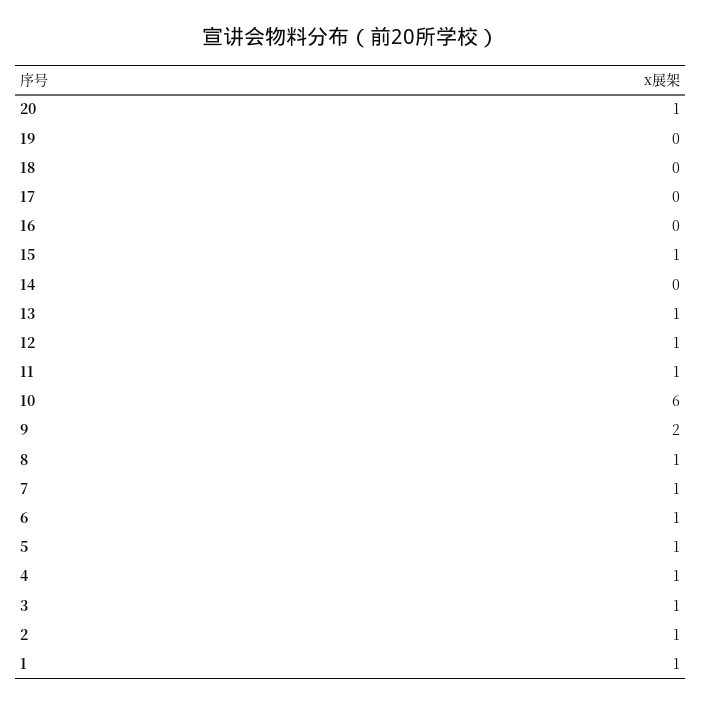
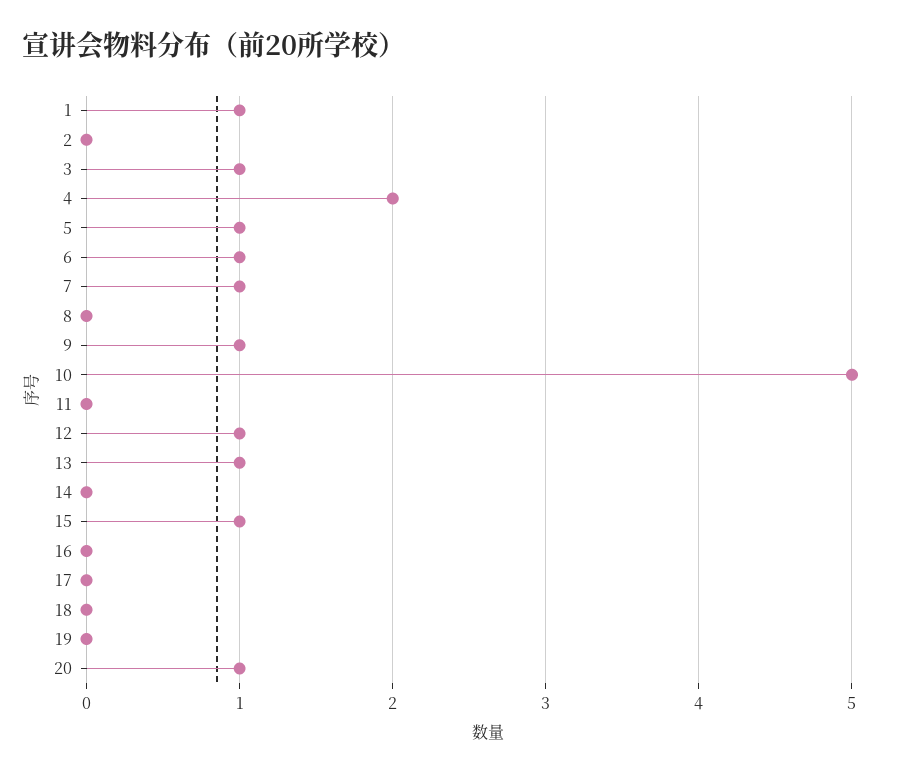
11: 1 -> 0
10: 6 -> 5
9: 2 -> 1
8: 1 -> 0
4: 1 -> 2
2: 1 -> 0

